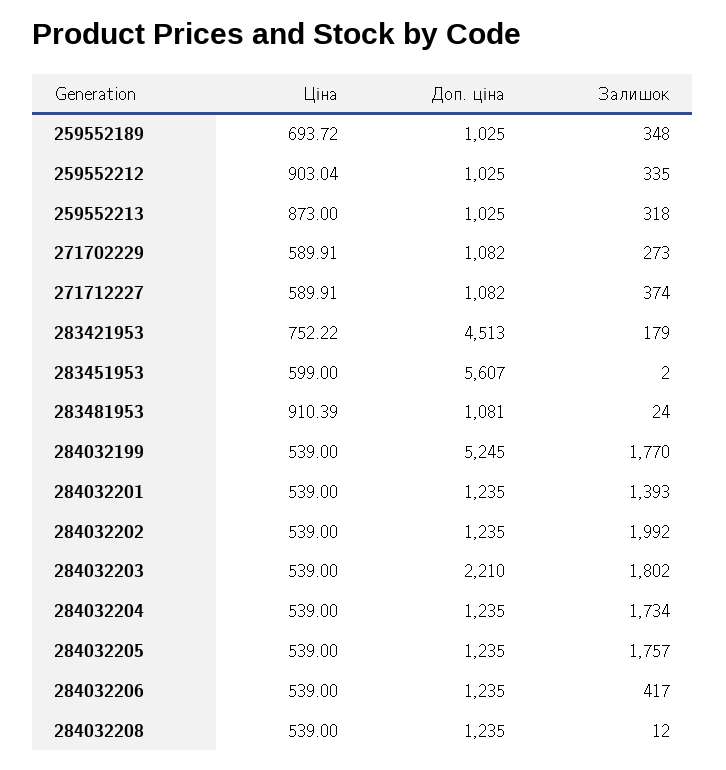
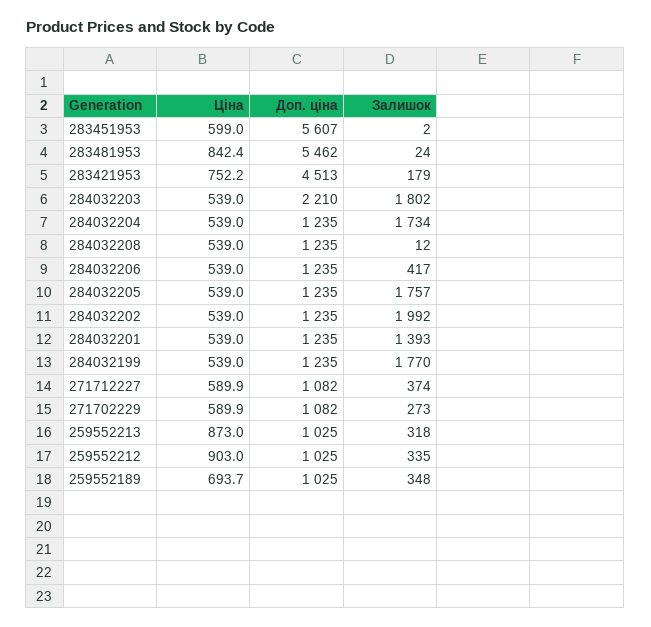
Ціна, 283481953: 910.39 -> 842.4
Доп. ціна, 283481953: 1081 -> 5462
Доп. ціна, 284032199: 5245 -> 1235

